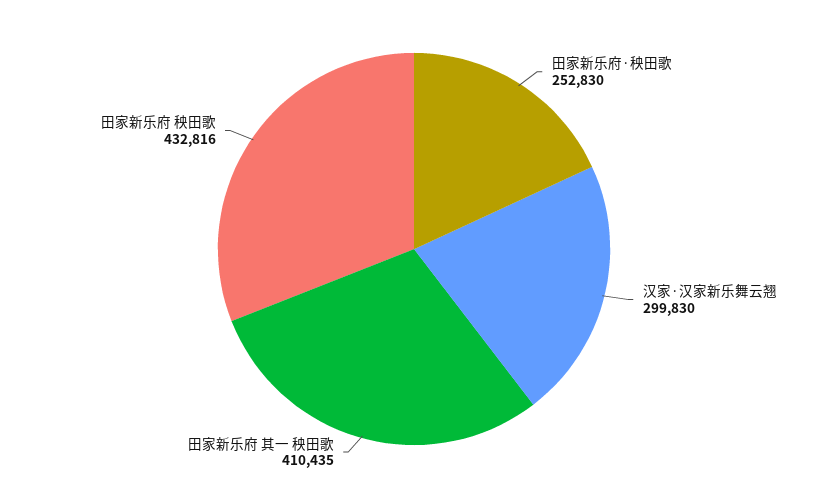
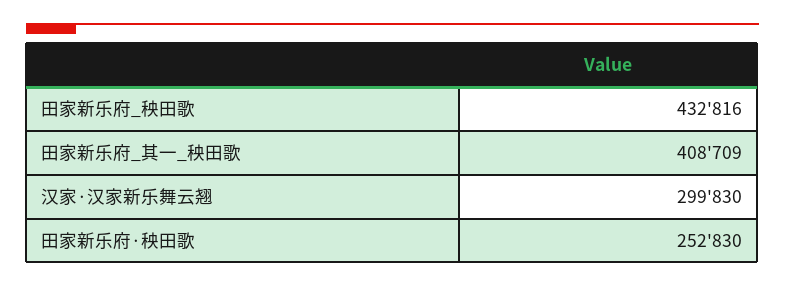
田家新乐府 其一 秧田歌: 410435 -> 408709

